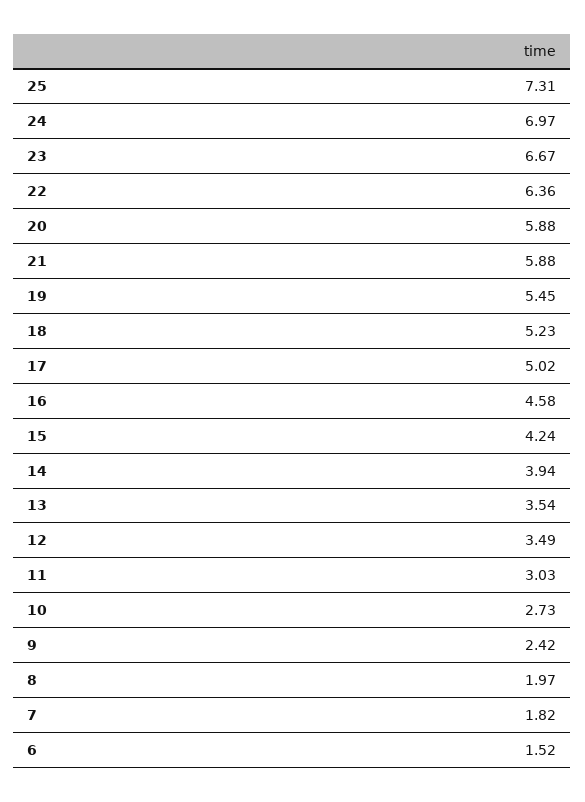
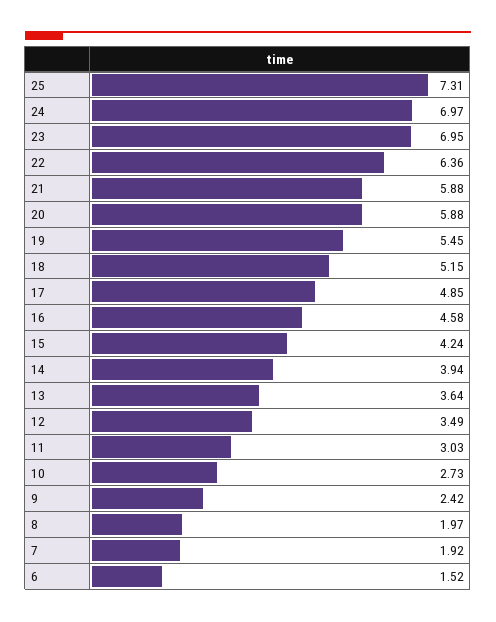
23: 6.67 -> 6.95
18: 5.23 -> 5.15
17: 5.02 -> 4.85
13: 3.54 -> 3.64
7: 1.82 -> 1.92

